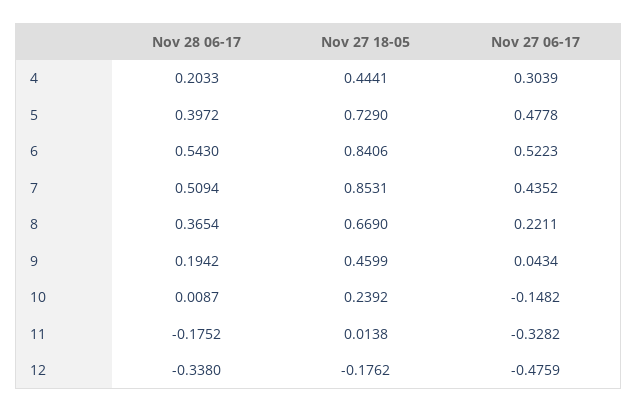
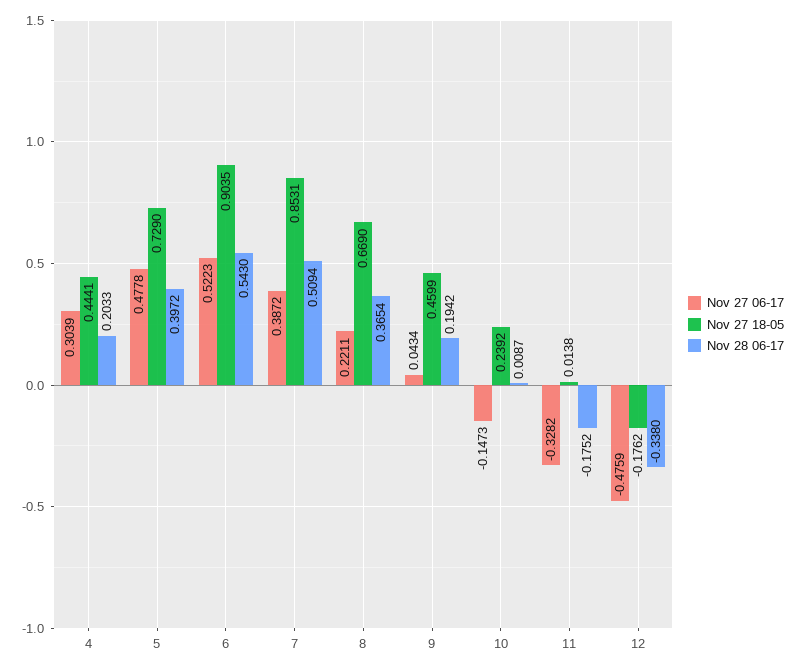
Nov 27 18-05, 6: 0.8406 -> 0.9035
Nov 27 06-17, 7: 0.4352 -> 0.3872
Nov 27 06-17, 10: -0.1482 -> -0.1473

